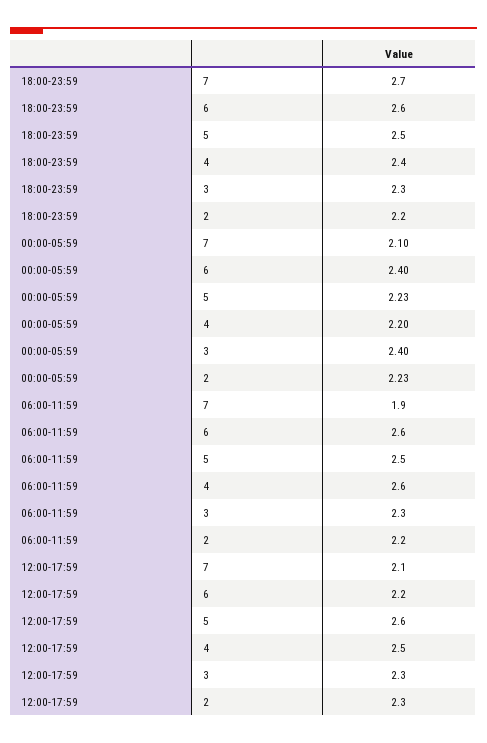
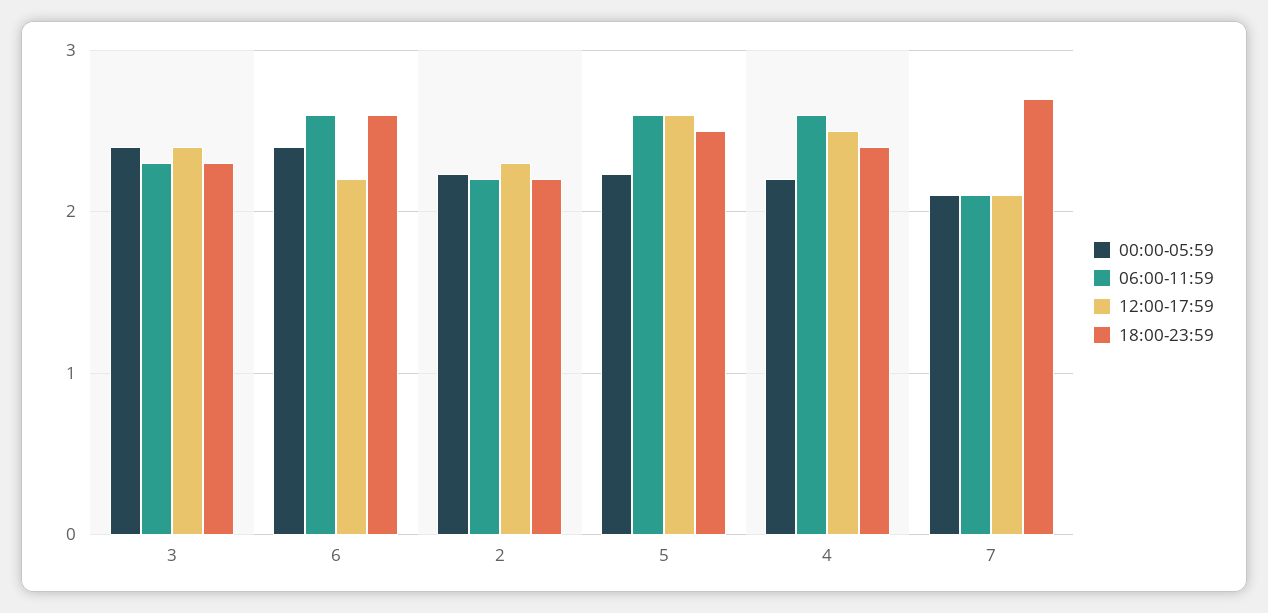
06:00-11:59, 7: 1.9 -> 2.1
06:00-11:59, 5: 2.5 -> 2.6
12:00-17:59, 3: 2.3 -> 2.4

